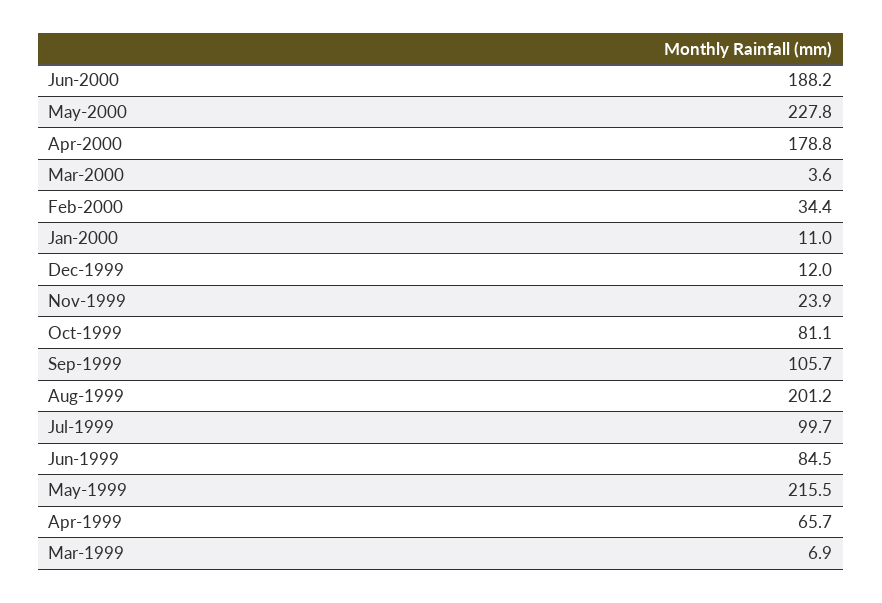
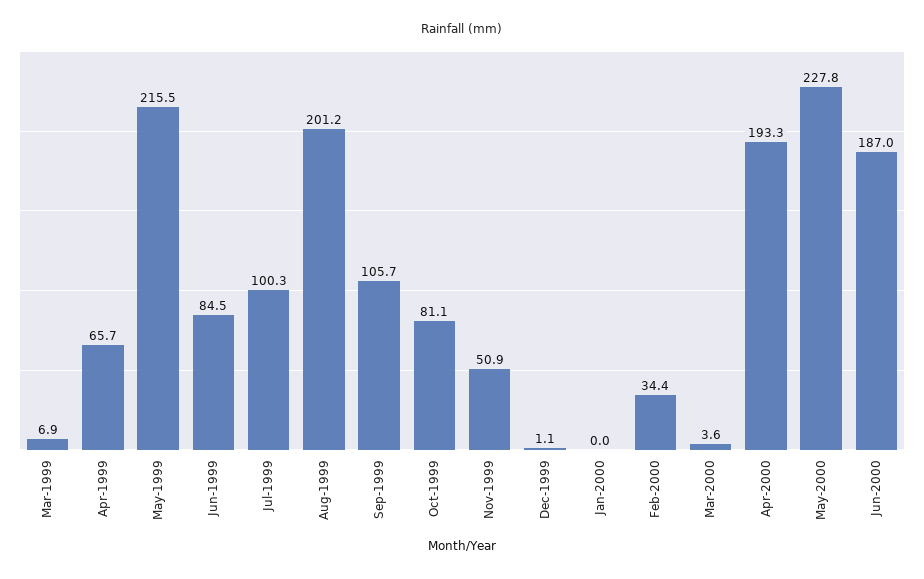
Jun-2000: 188.2 -> 187
Apr-2000: 178.8 -> 193.3
Jan-2000: 11 -> 0
Dec-1999: 12 -> 1.1
Nov-1999: 23.9 -> 50.9
Jul-1999: 99.7 -> 100.3

